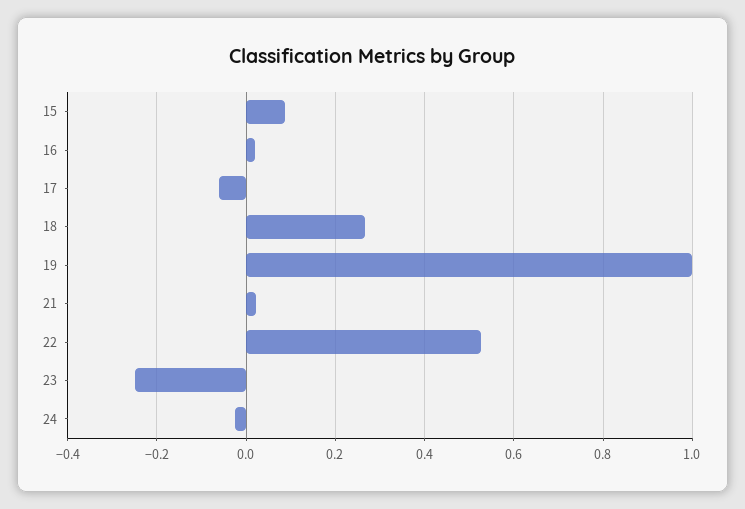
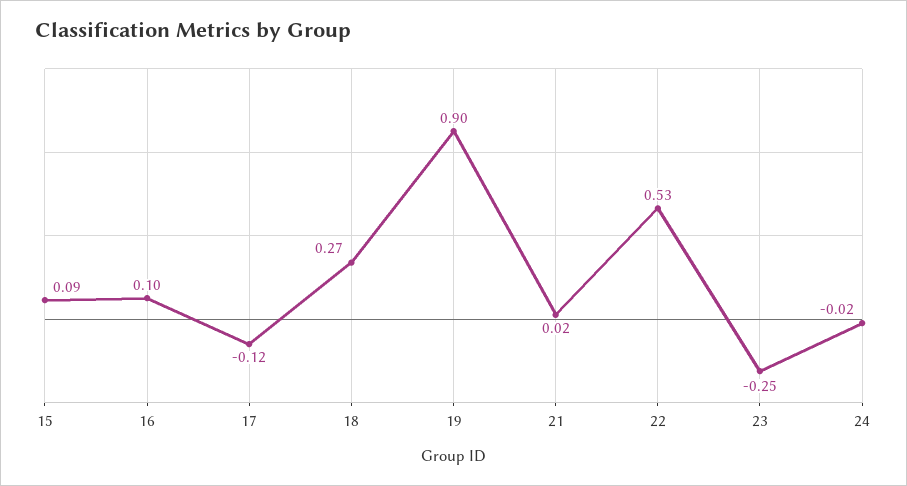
16: 0.02 -> 0.1
17: -0.06 -> -0.12
19: 1 -> 0.9

